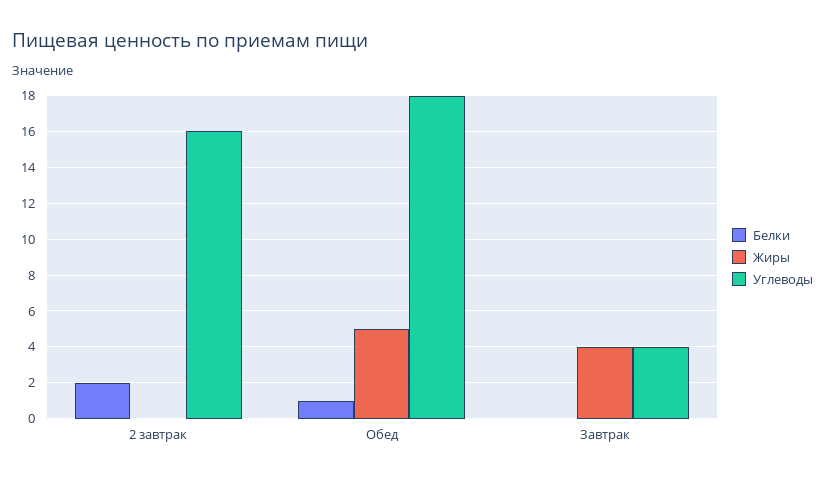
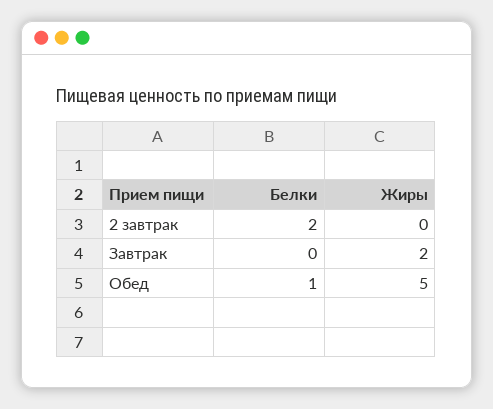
Углеводы, 2 завтрак: 16 -> none
Углеводы, Обед: 18 -> none
Жиры, Завтрак: 4 -> 2
Углеводы, Завтрак: 4 -> none

